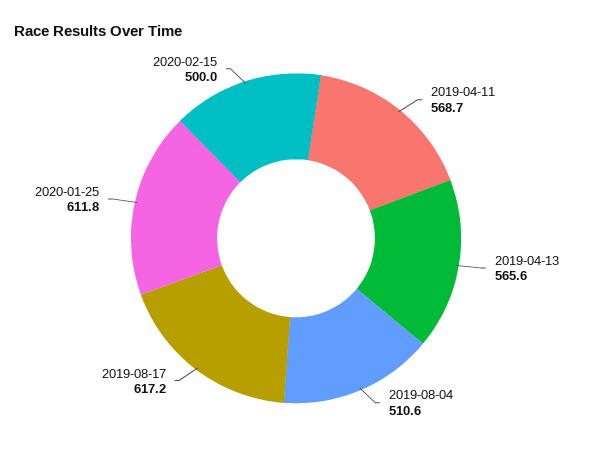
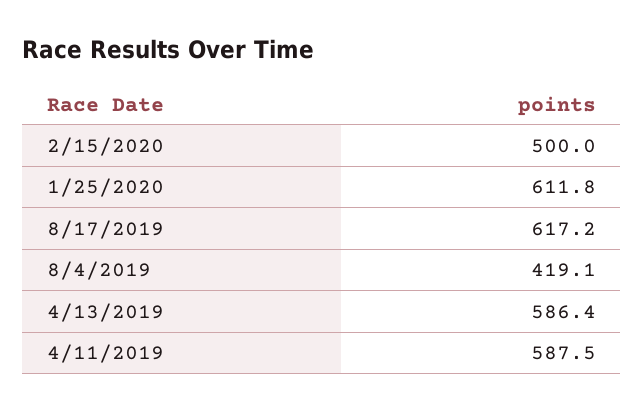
2019-04-11: 568.7 -> 587.5
2019-04-13: 565.6 -> 586.4
2019-08-04: 510.6 -> 419.1

